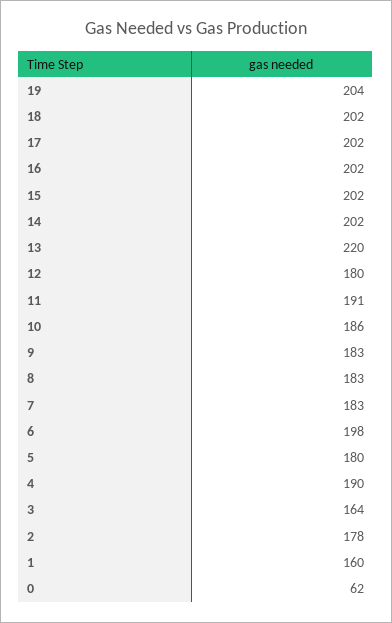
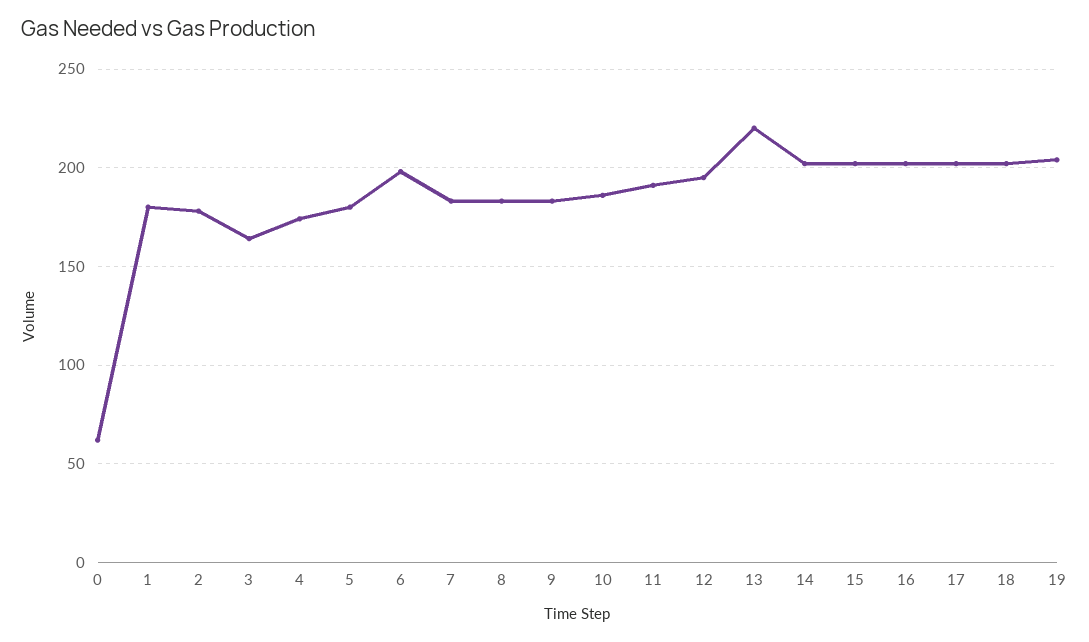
12: 180 -> 195
4: 190 -> 175
1: 160 -> 180

